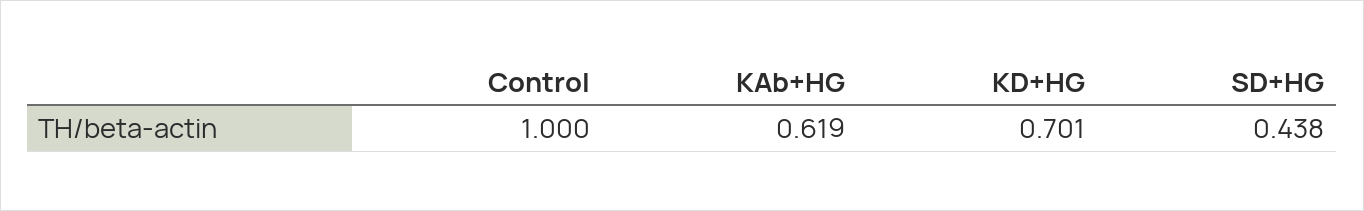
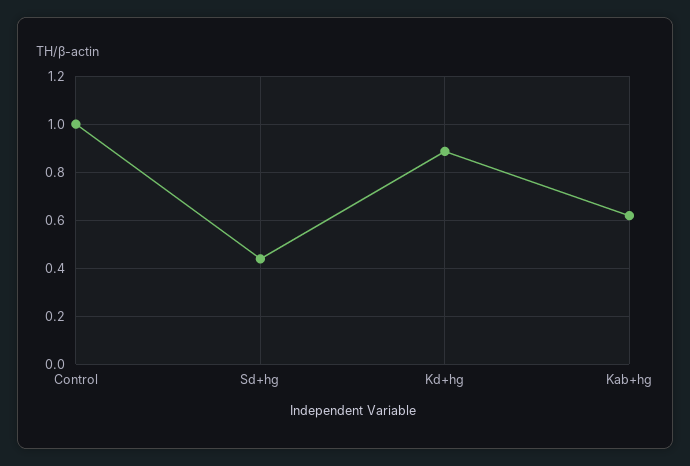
KD+HG: 0.701 -> 0.9

